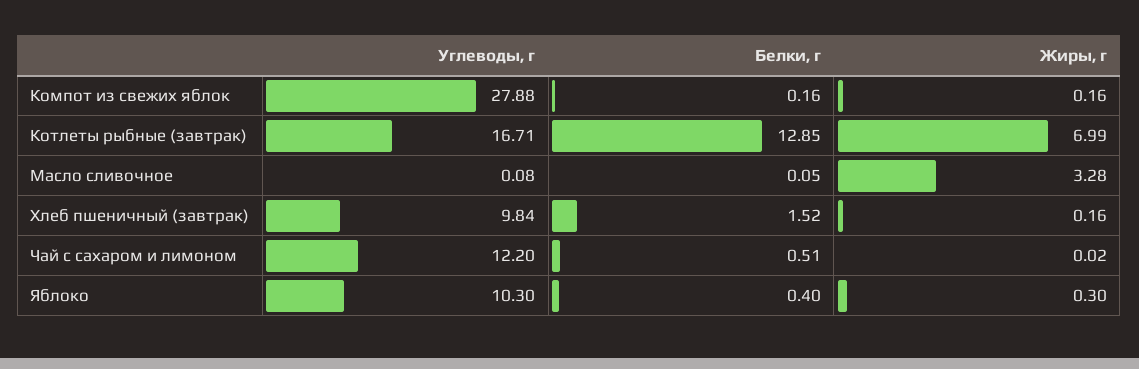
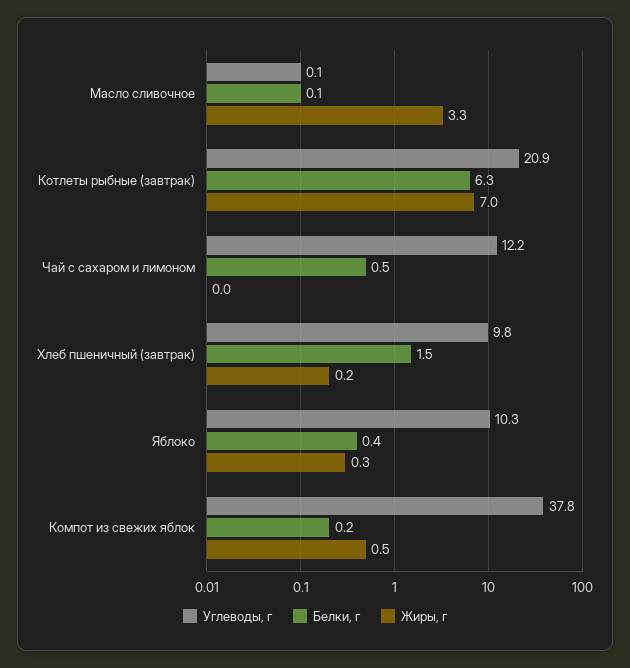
Углеводы, г, Компот из свежих яблок: 27.88 -> 37.8
Жиры, г, Компот из свежих яблок: 0.16 -> 0.5
Углеводы, г, Котлеты рыбные (завтрак): 16.71 -> 20.9
Белки, г, Котлеты рыбные (завтрак): 12.85 -> 6.3

